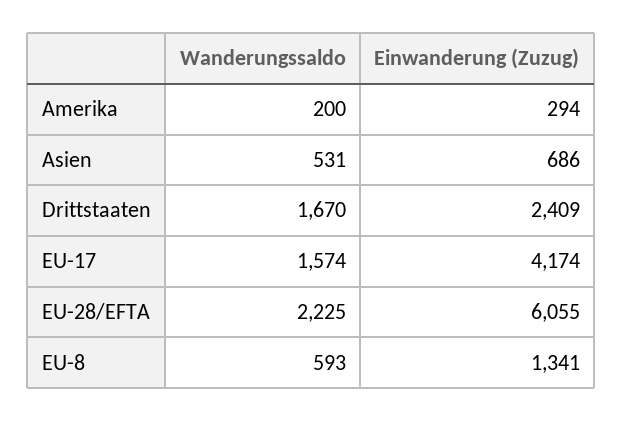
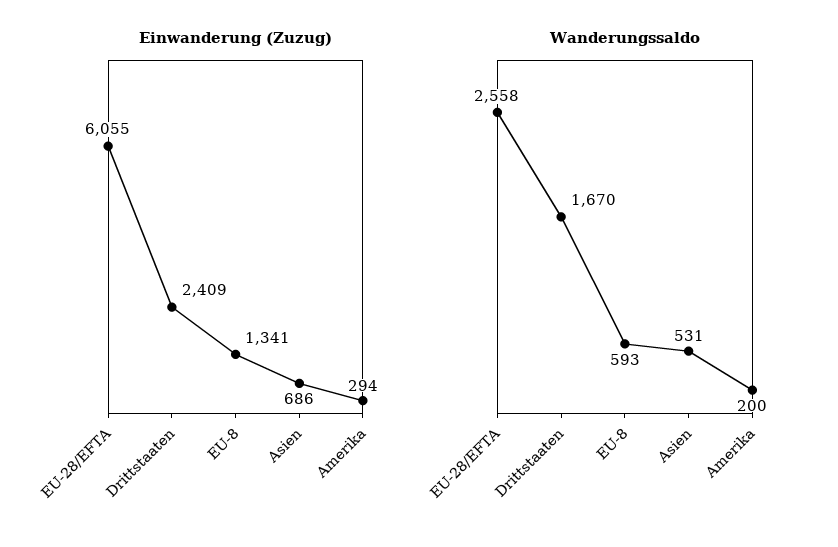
Wanderungssaldo, EU-17: 1574 -> none
Einwanderung (Zuzug), EU-17: 4174 -> none
Wanderungssaldo, EU-28/EFTA: 2225 -> 2558

